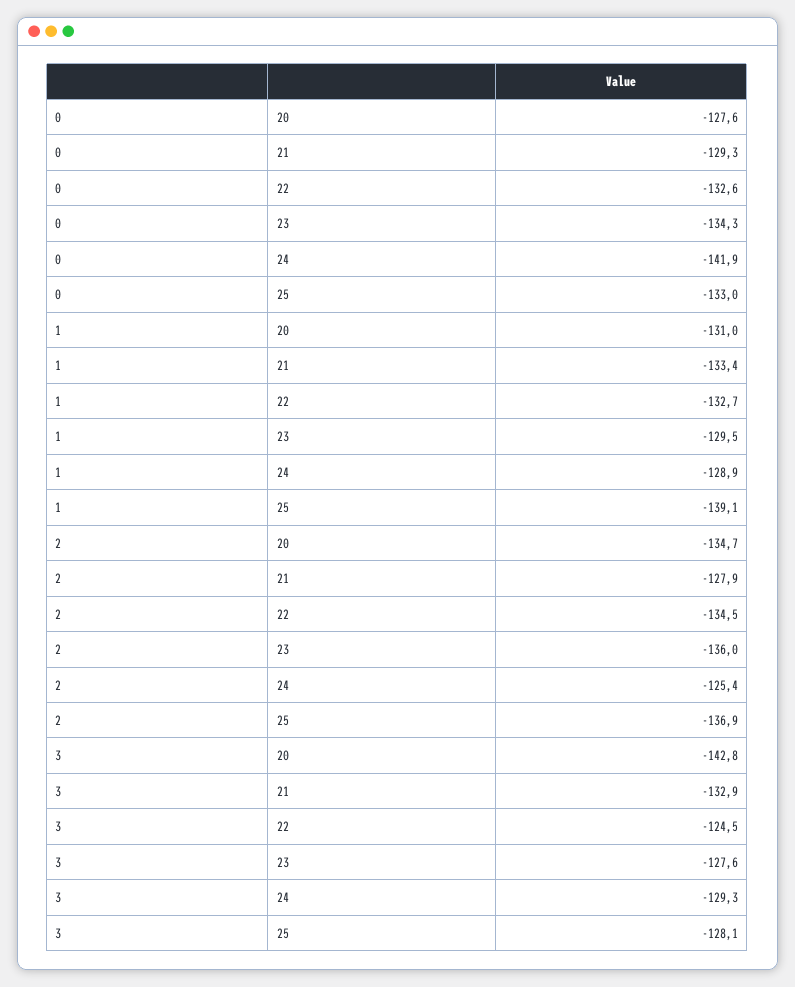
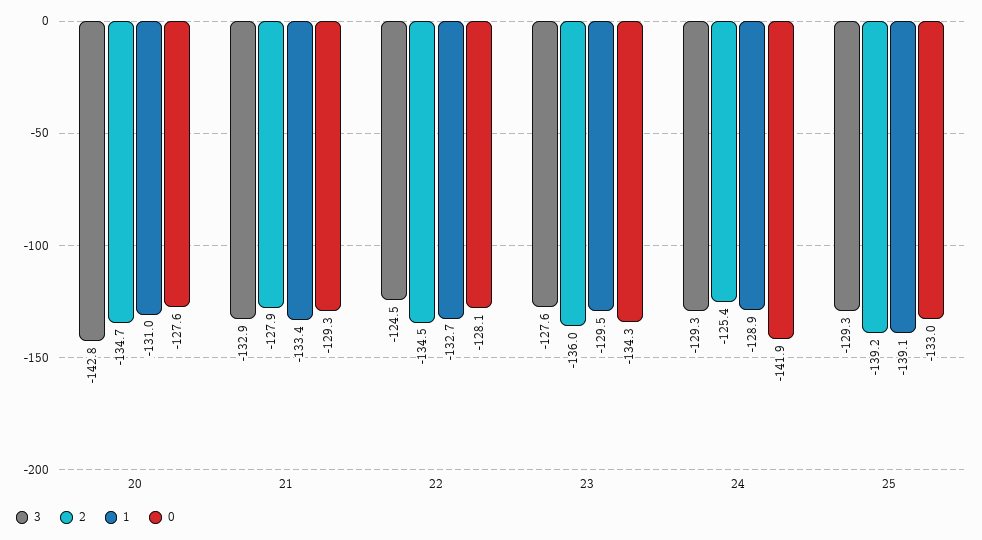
0, 22: -132.6 -> -128.1
2, 25: -136.9 -> -139.2
3, 25: -128.1 -> -129.3

